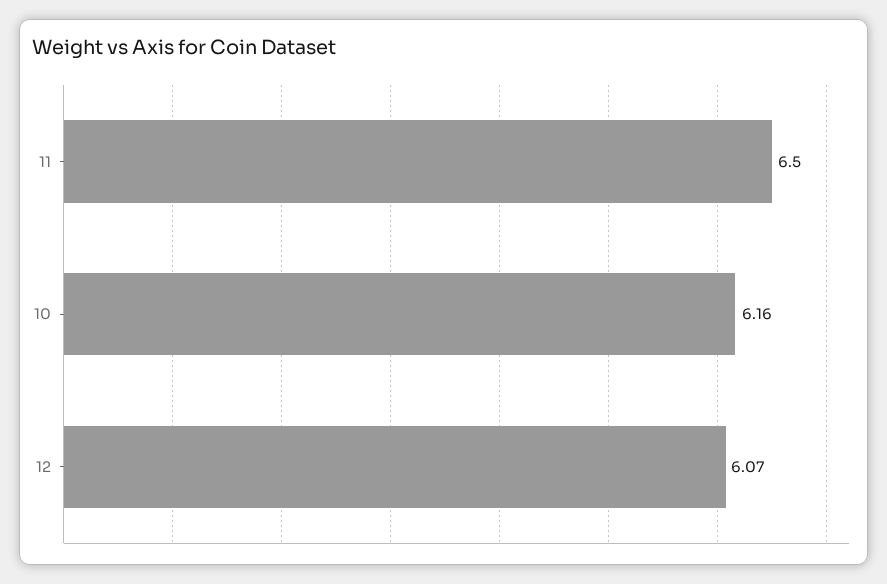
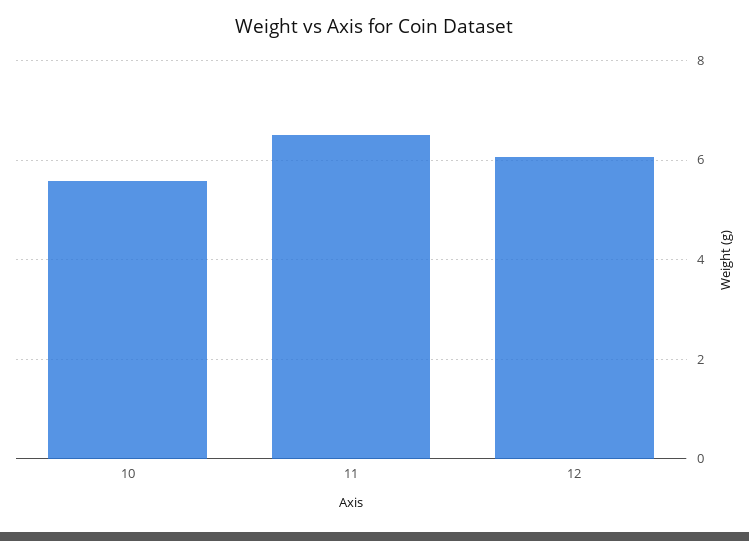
10: 6.16 -> 5.6

